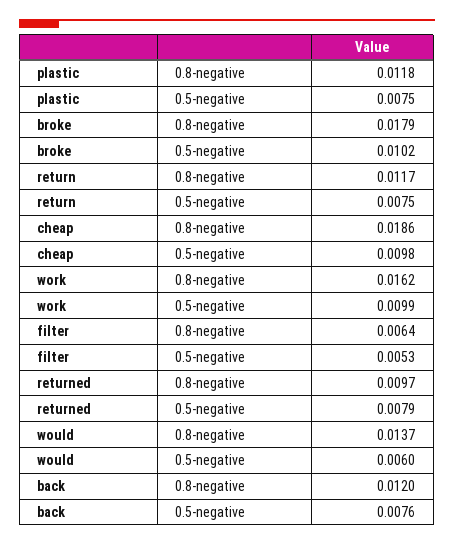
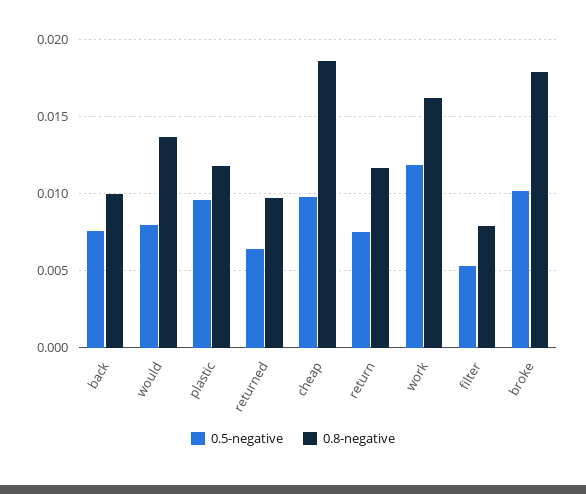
0.5-negative, plastic: 0.0075 -> 0.0095
0.5-negative, work: 0.0099 -> 0.012
0.8-negative, filter: 0.0064 -> 0.008
0.5-negative, returned: 0.0079 -> 0.0065
0.5-negative, would: 0.006 -> 0.008
0.8-negative, back: 0.012 -> 0.01

